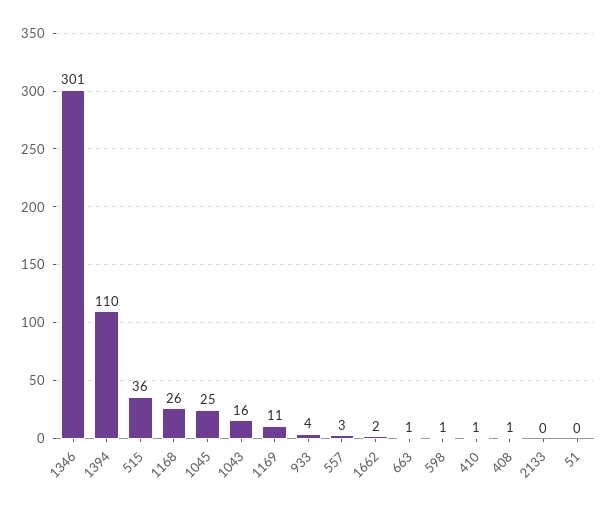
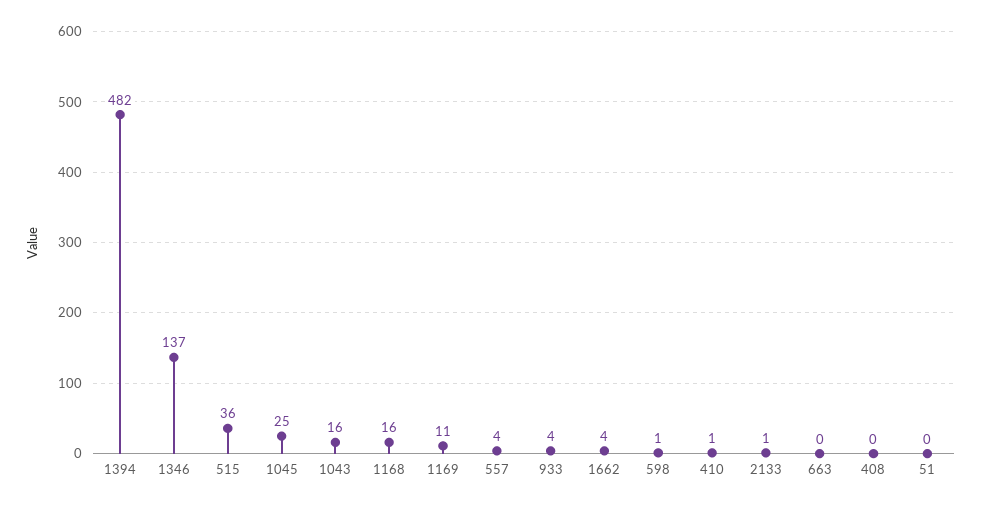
1346: 301 -> 137
1394: 110 -> 482
1168: 26 -> 16
557: 3 -> 4
1662: 2 -> 4
663: 1 -> 0
408: 1 -> 0
2133: 0 -> 1

